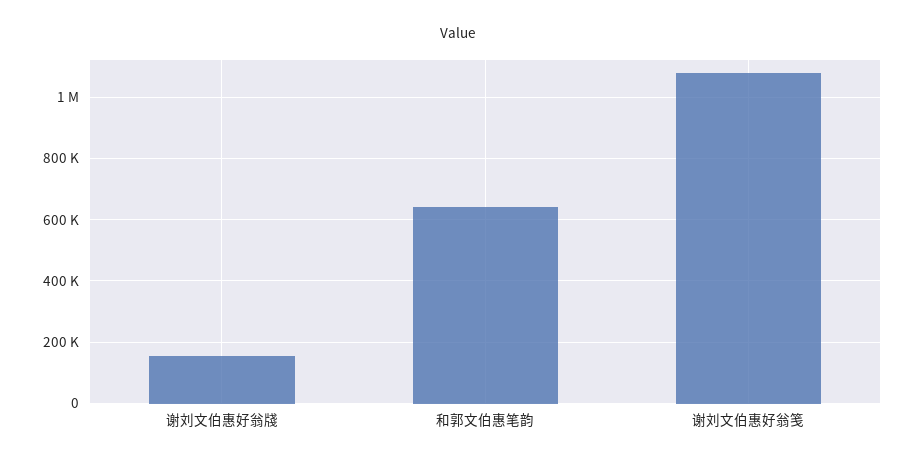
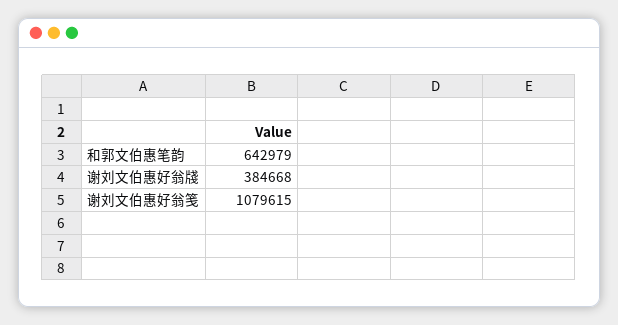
谢刘文伯惠好翁牋: 160000 -> 384668

